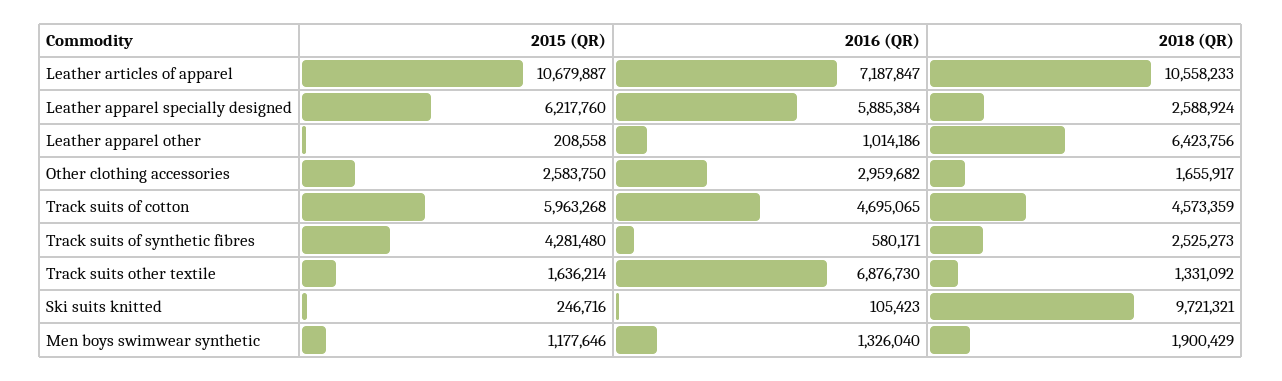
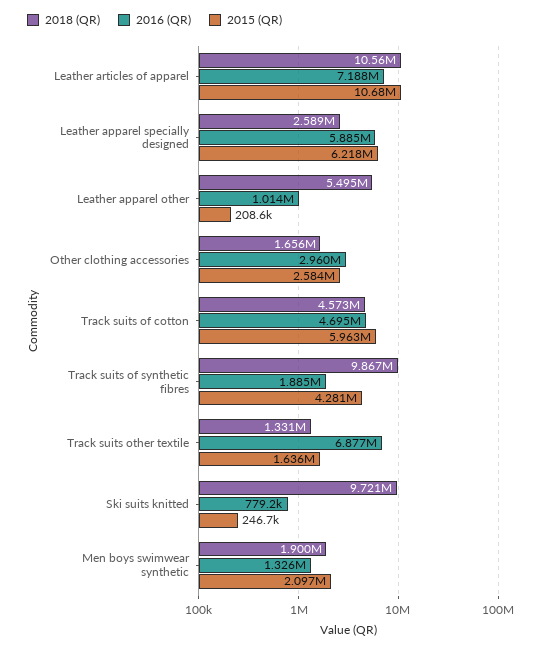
2018 (QR), Leather apparel other: 6423756 -> 5495000
2016 (QR), Track suits of synthetic fibres: 580171 -> 1885000
2018 (QR), Track suits of synthetic fibres: 2525273 -> 9867000
2016 (QR), Ski suits knitted: 105423 -> 779200
2015 (QR), Men boys swimwear synthetic: 1177646 -> 2097000

